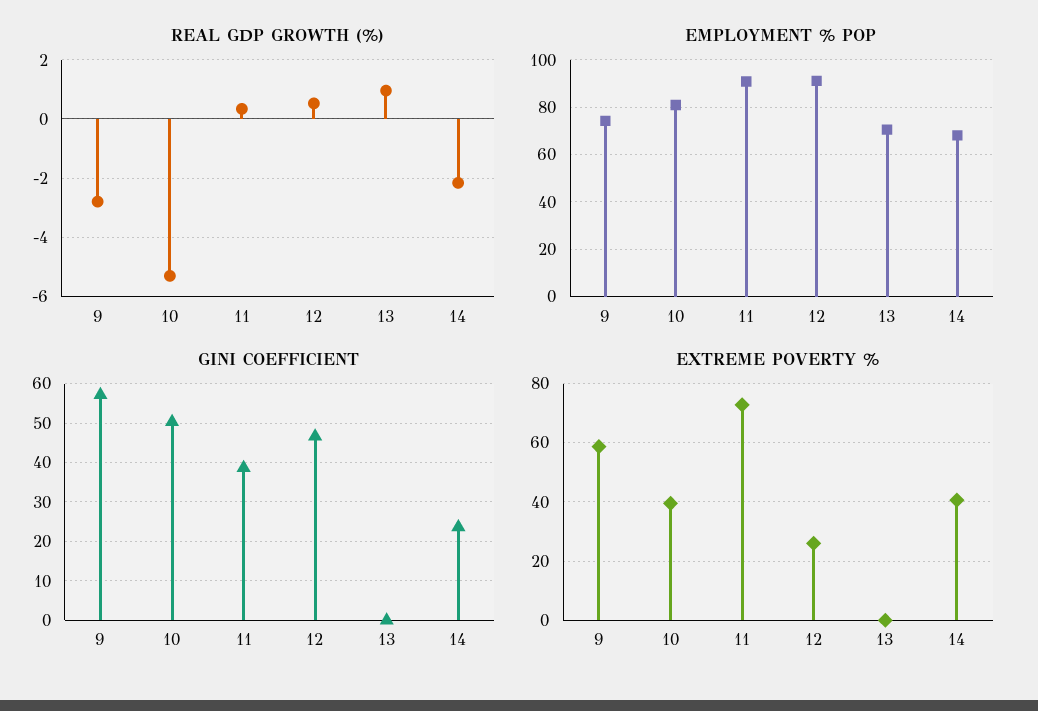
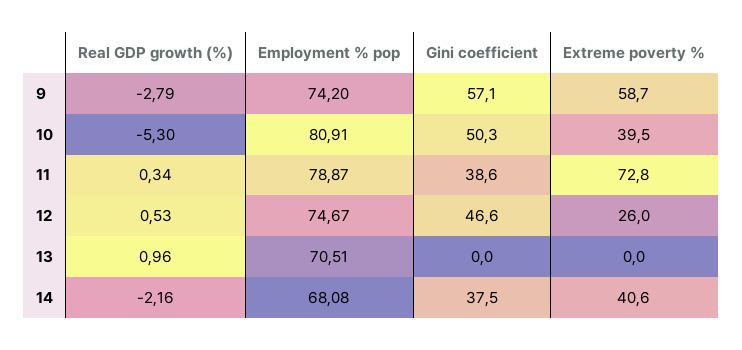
EMPLOYMENT % POP, 11: 90 -> 78.87
EMPLOYMENT % POP, 12: 90 -> 74.67
GINI COEFFICIENT, 14: 24 -> 37.5

